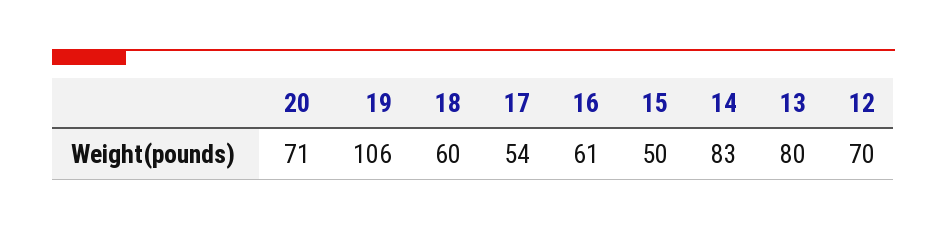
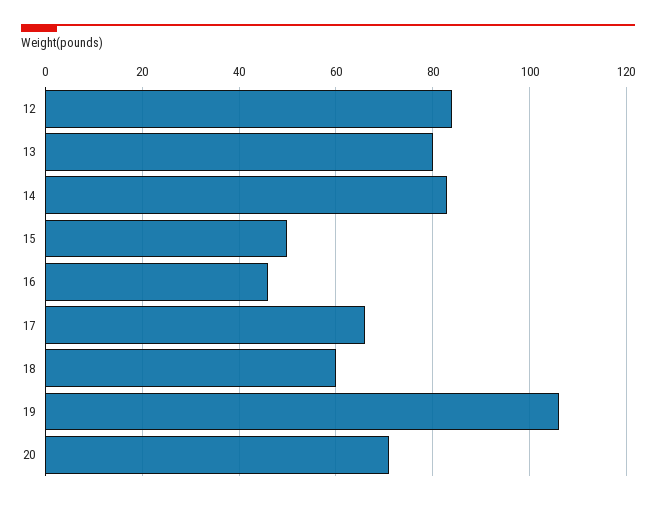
17: 54 -> 65
16: 61 -> 45
12: 70 -> 85

